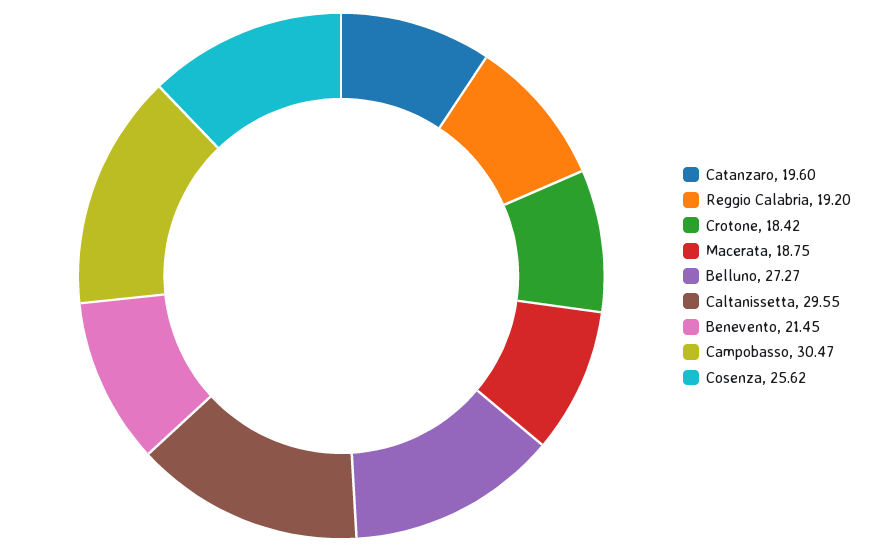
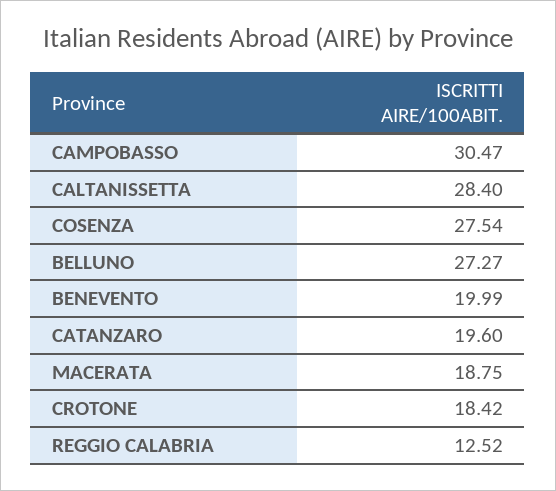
Reggio Calabria: 19.2 -> 12.52
Caltanissetta: 29.55 -> 28.4
Benevento: 21.45 -> 19.99
Cosenza: 25.62 -> 27.54

